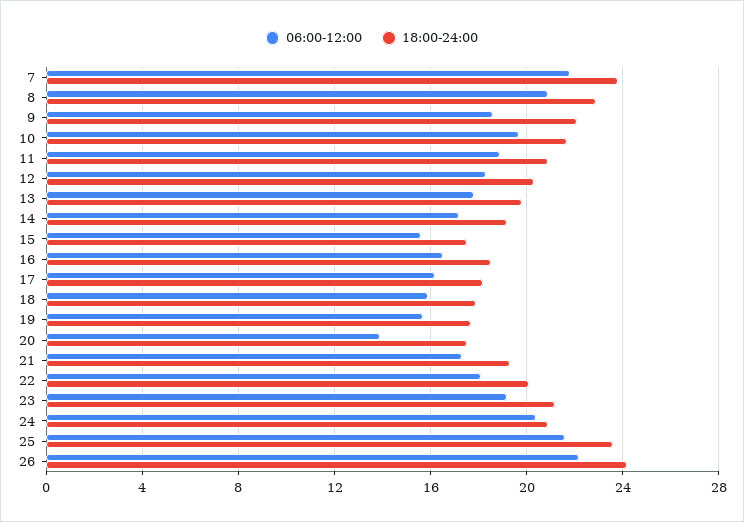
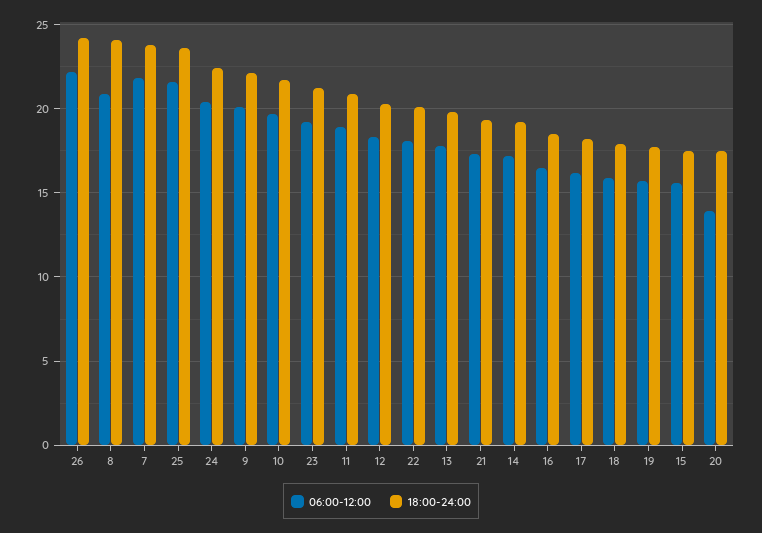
18:00-24:00, 8: 23 -> 24
06:00-12:00, 9: 18.5 -> 20
18:00-24:00, 24: 21 -> 22.5

